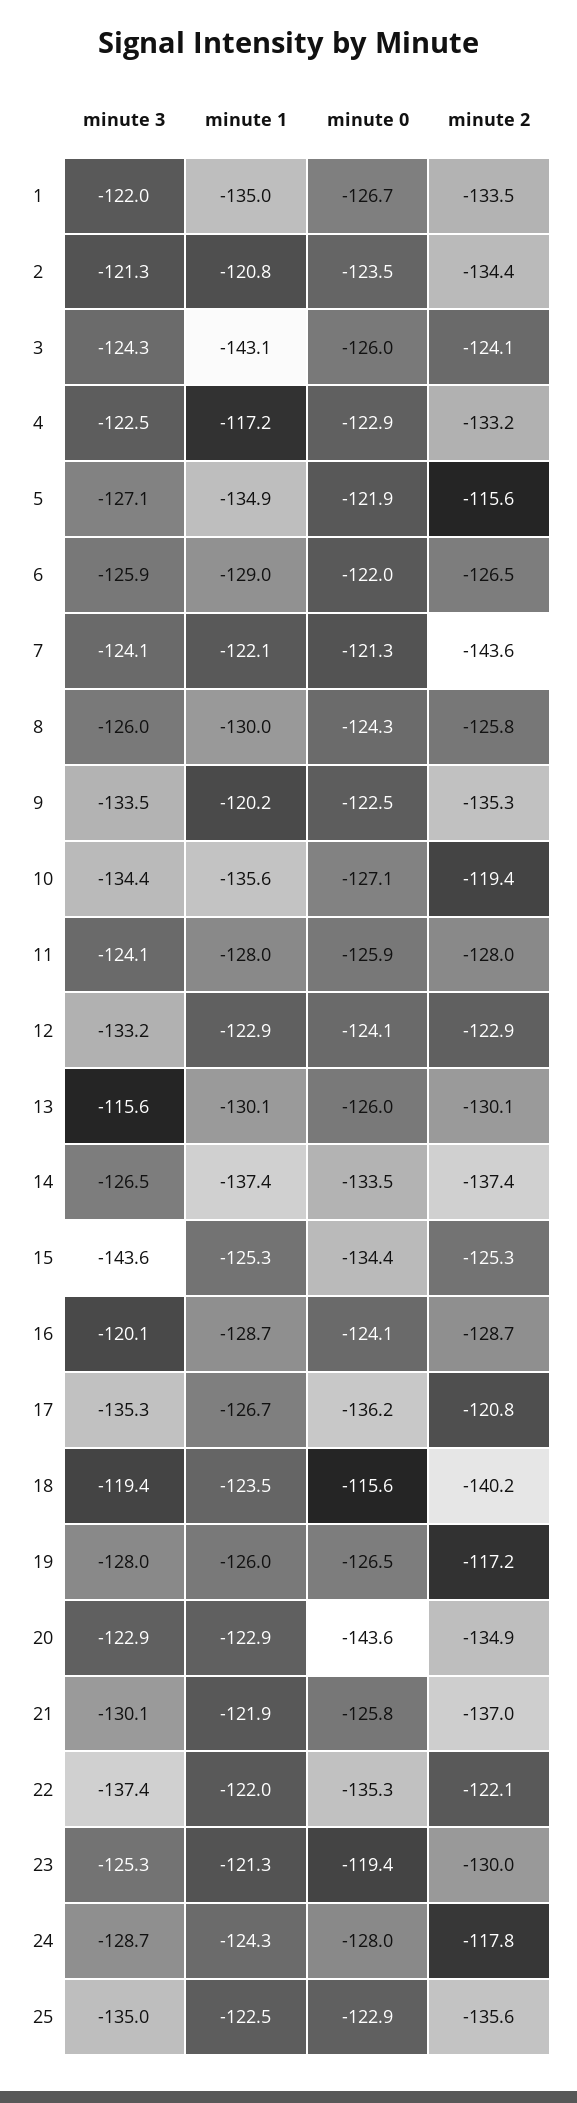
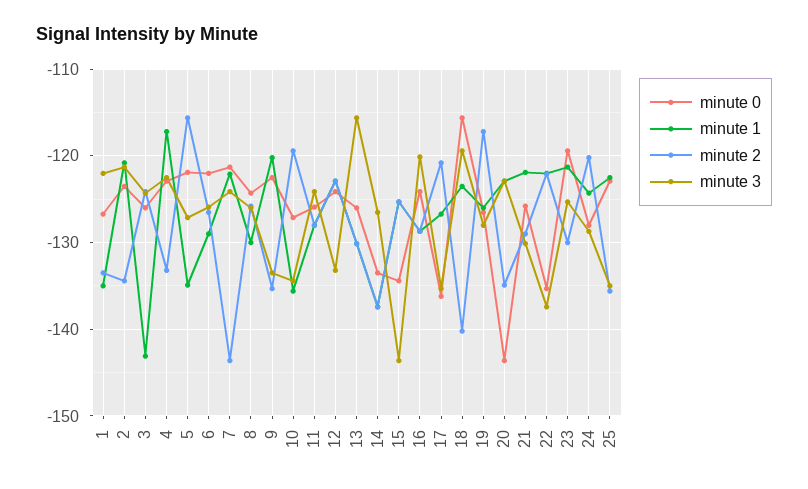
minute 2, 21: -137 -> -129
minute 2, 24: -117.8 -> -120

